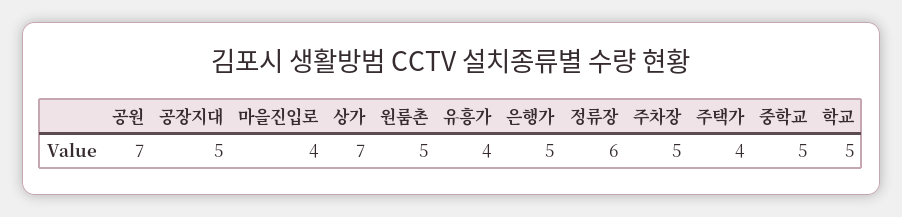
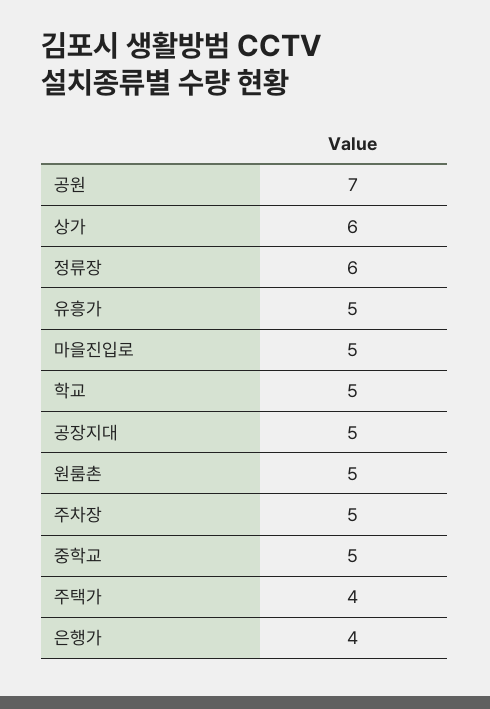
마을진입로: 4 -> 5
상가: 7 -> 6
유흥가: 4 -> 5
은행가: 5 -> 4

